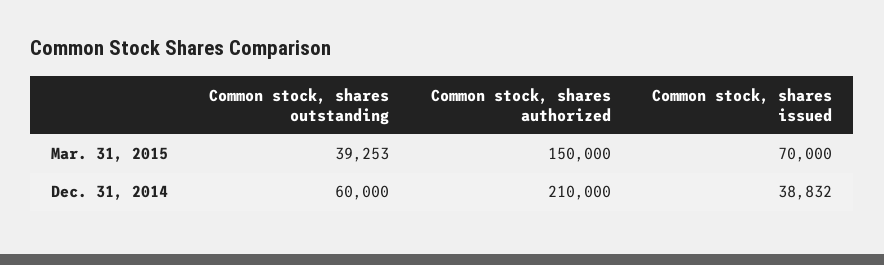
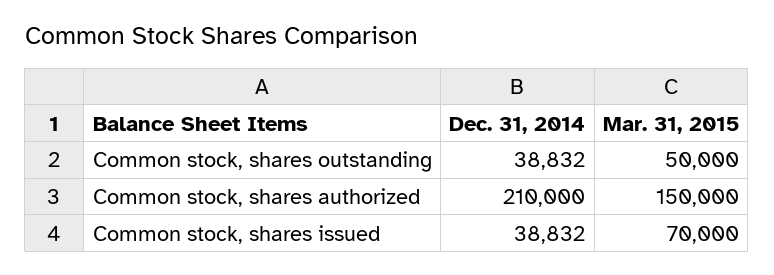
Common stock, shares outstanding, Mar. 31, 2015: 39253 -> 50000
Common stock, shares outstanding, Dec. 31, 2014: 60000 -> 38832

